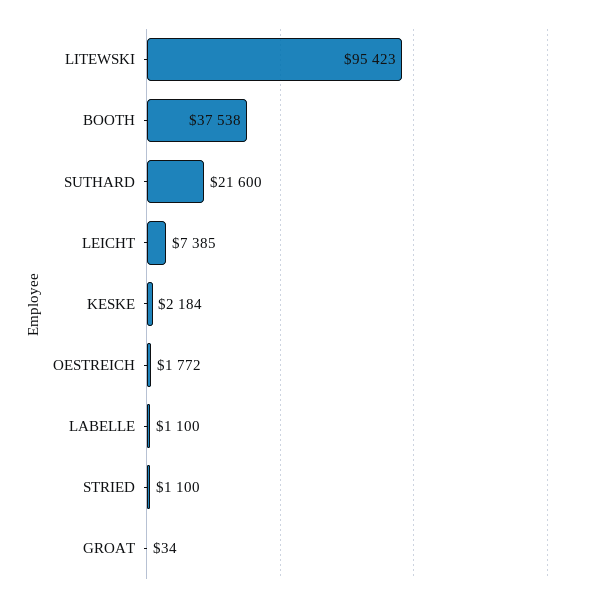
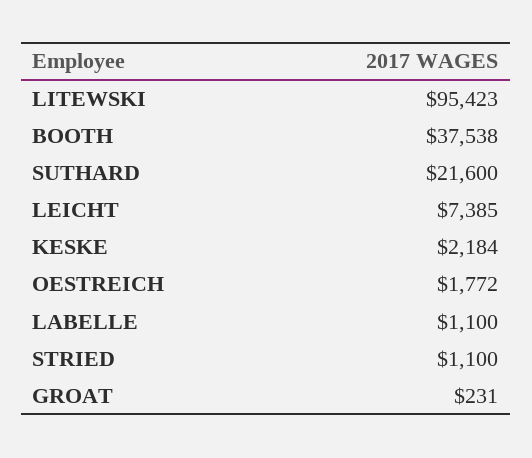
GROAT: 34 -> 231

